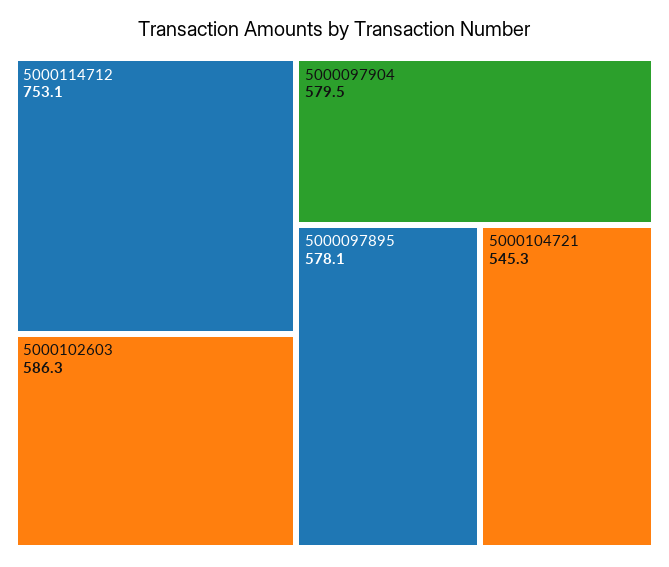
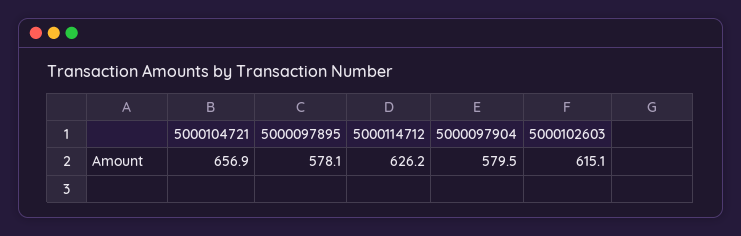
5000114712: 753.1 -> 626.2
5000102603: 586.3 -> 615.1
5000104721: 545.3 -> 656.9

